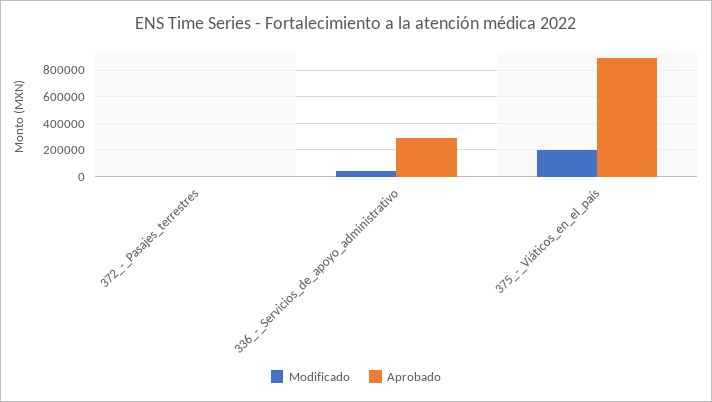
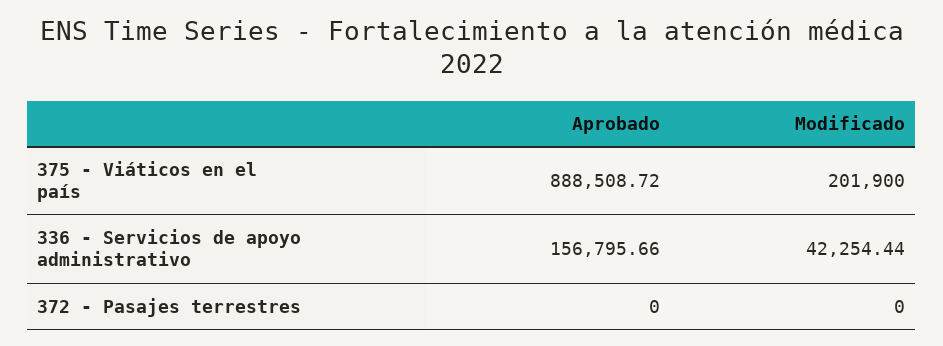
Aprobado, 336_-_Servicios_de_apoyo_administrativo: 300000 -> 156795.66

